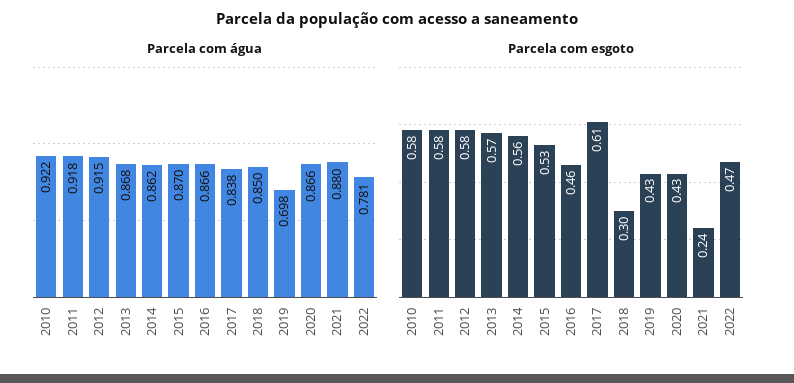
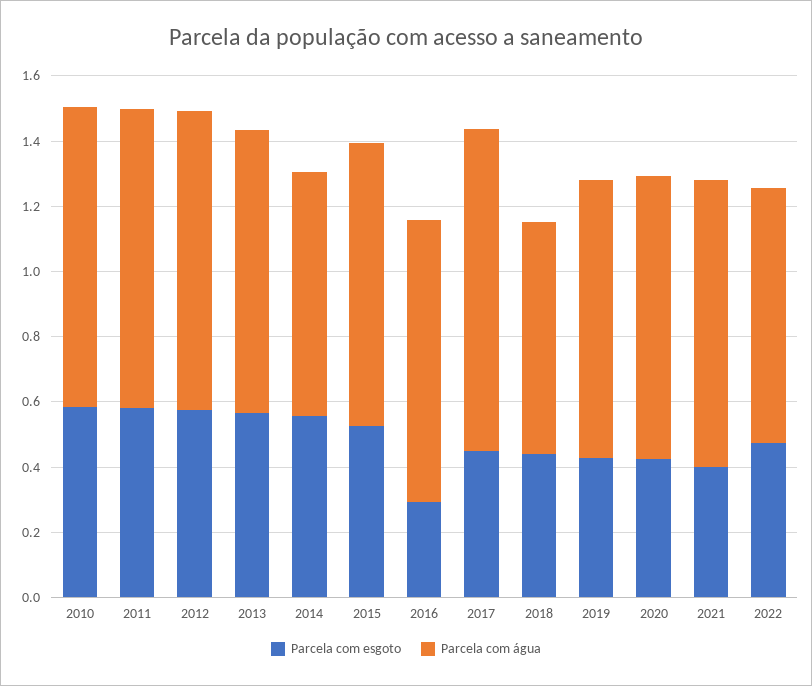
Parcela com água, 2014: 0.862 -> 0.75
Parcela com água, 2017: 0.838 -> 1
Parcela com água, 2018: 0.85 -> 0.7
Parcela com água, 2019: 0.698 -> 0.85
Parcela com esgoto, 2016: 0.46 -> 0.3
Parcela com esgoto, 2017: 0.61 -> 0.45
Parcela com esgoto, 2018: 0.3 -> 0.45
Parcela com esgoto, 2021: 0.24 -> 0.4

